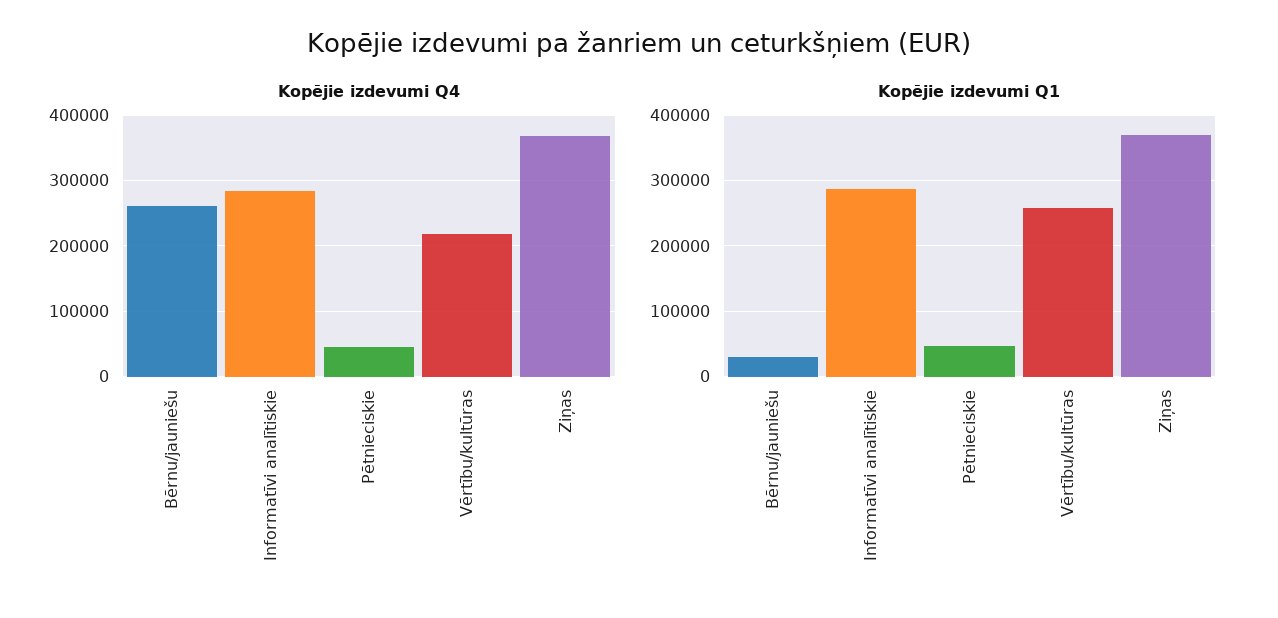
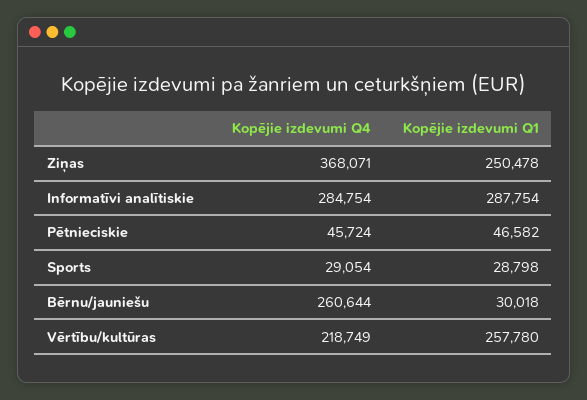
Kopējie izdevumi Q1, Ziņas: 370000 -> 250478
Kopējie izdevumi Q4, Sports: none -> 29054
Kopējie izdevumi Q1, Sports: none -> 28798

